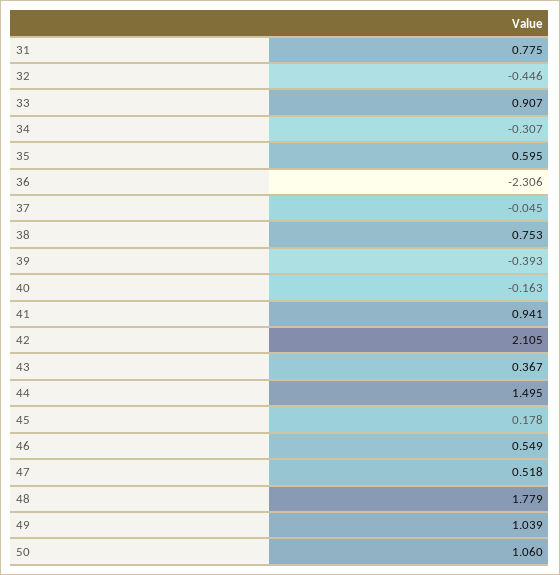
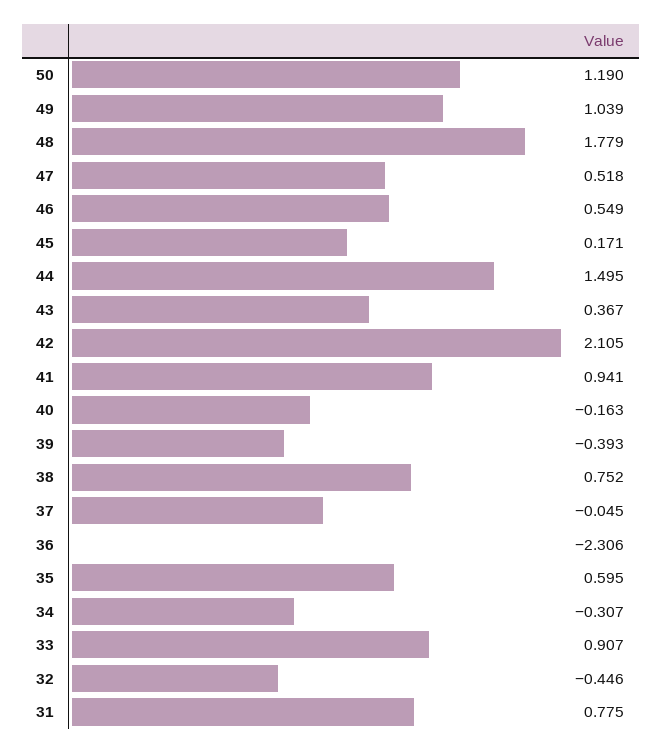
38: 0.753 -> 0.752
45: 0.178 -> 0.171
50: 1.06 -> 1.19

